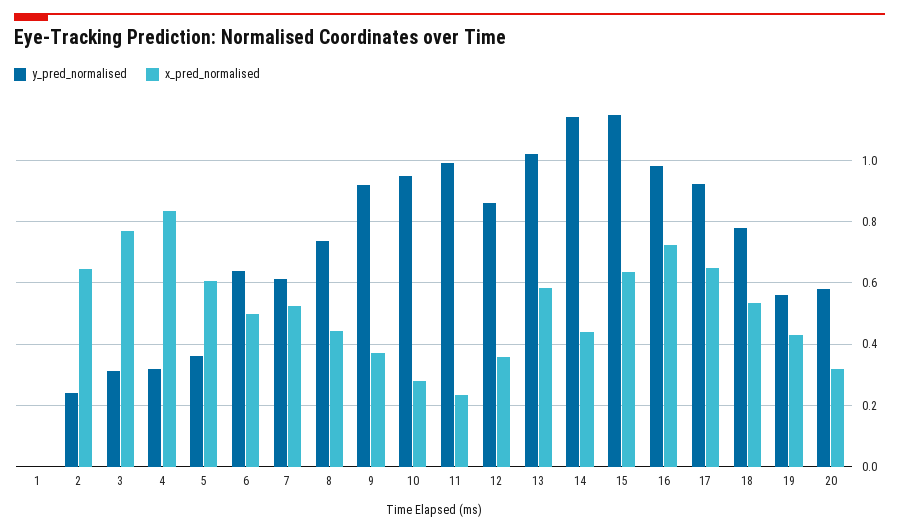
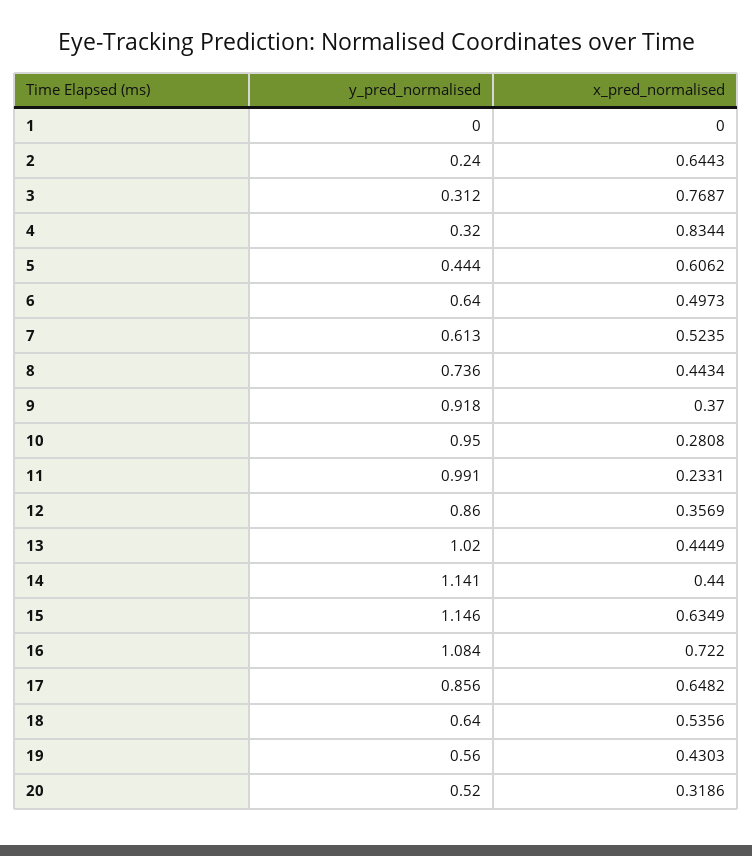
y_pred_normalised, 5: 0.36 -> 0.444
x_pred_normalised, 13: 0.58 -> 0.4449
y_pred_normalised, 16: 0.98 -> 1.084
y_pred_normalised, 17: 0.92 -> 0.856
y_pred_normalised, 18: 0.78 -> 0.64
y_pred_normalised, 20: 0.58 -> 0.52

